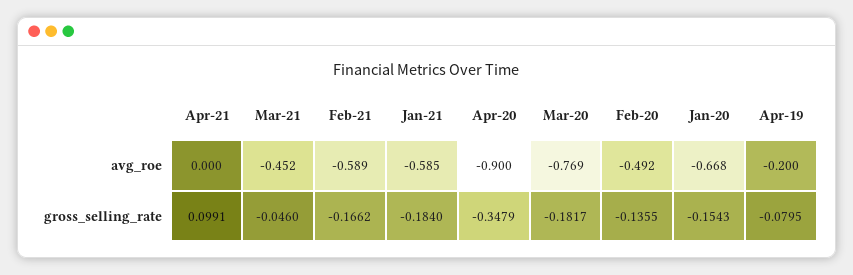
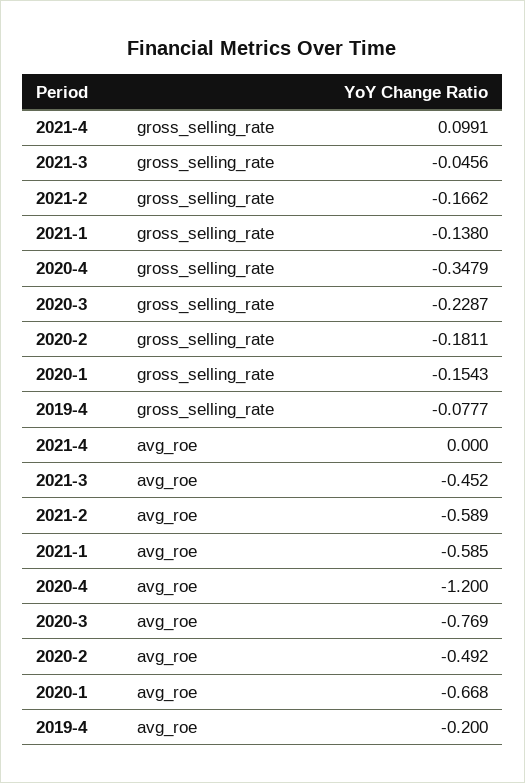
Apr-20, avg_roe: -0.9 -> -1.2
Mar-21, gross_selling_rate: -0.046 -> -0.0456
Jan-21, gross_selling_rate: -0.184 -> -0.138
Mar-20, gross_selling_rate: -0.1817 -> -0.2287
Feb-20, gross_selling_rate: -0.1355 -> -0.1811
Apr-19, gross_selling_rate: -0.0795 -> -0.0777

